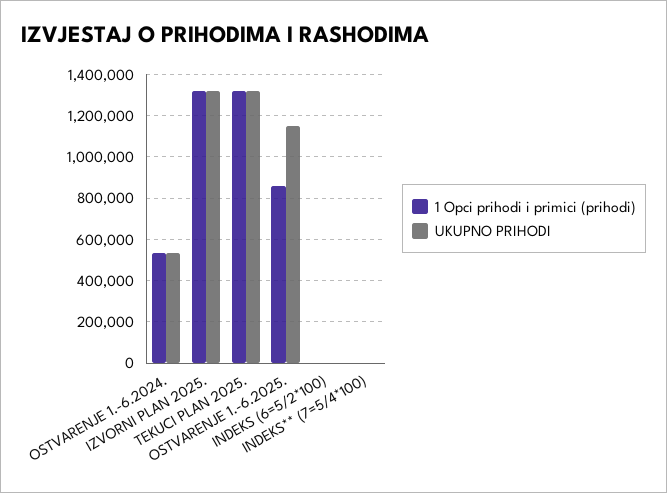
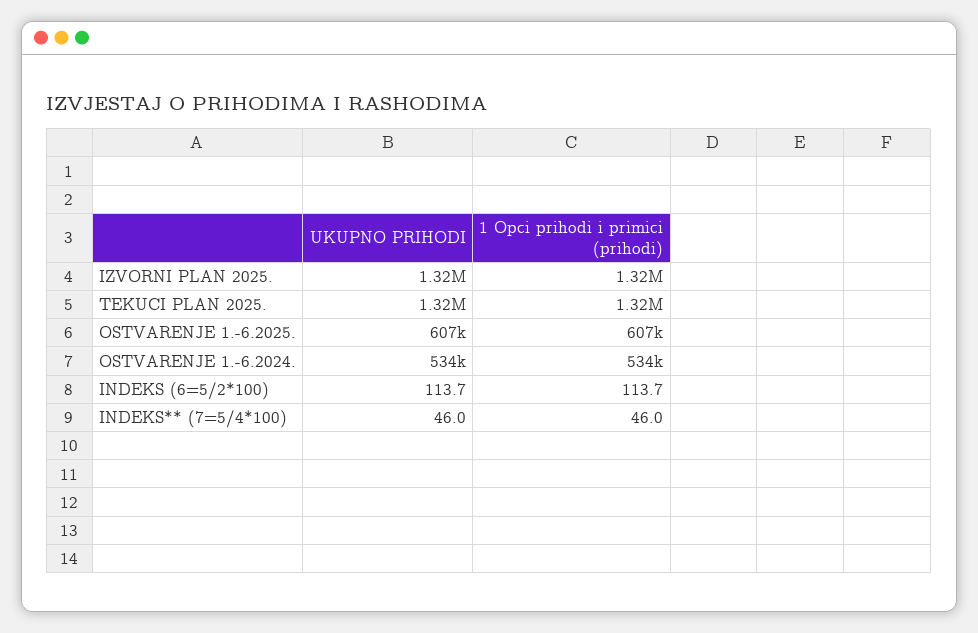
1 Opci prihodi i primici (prihodi), OSTVARENJE 1.-6.2025.: 850000 -> 607000
UKUPNO PRIHODI, OSTVARENJE 1.-6.2025.: 1150000 -> 607000

